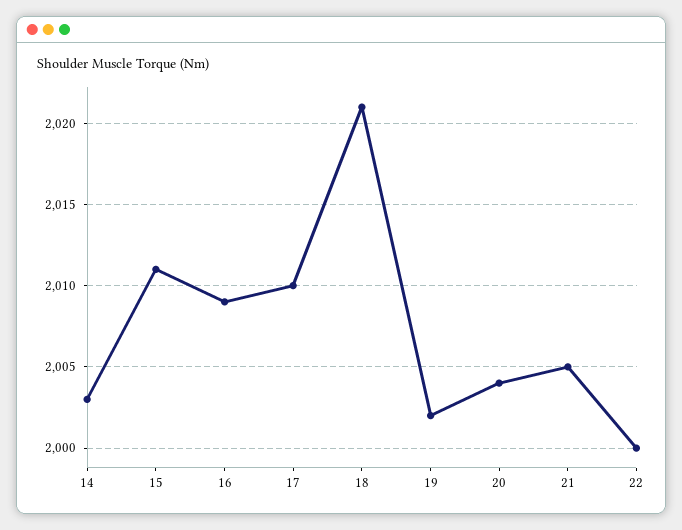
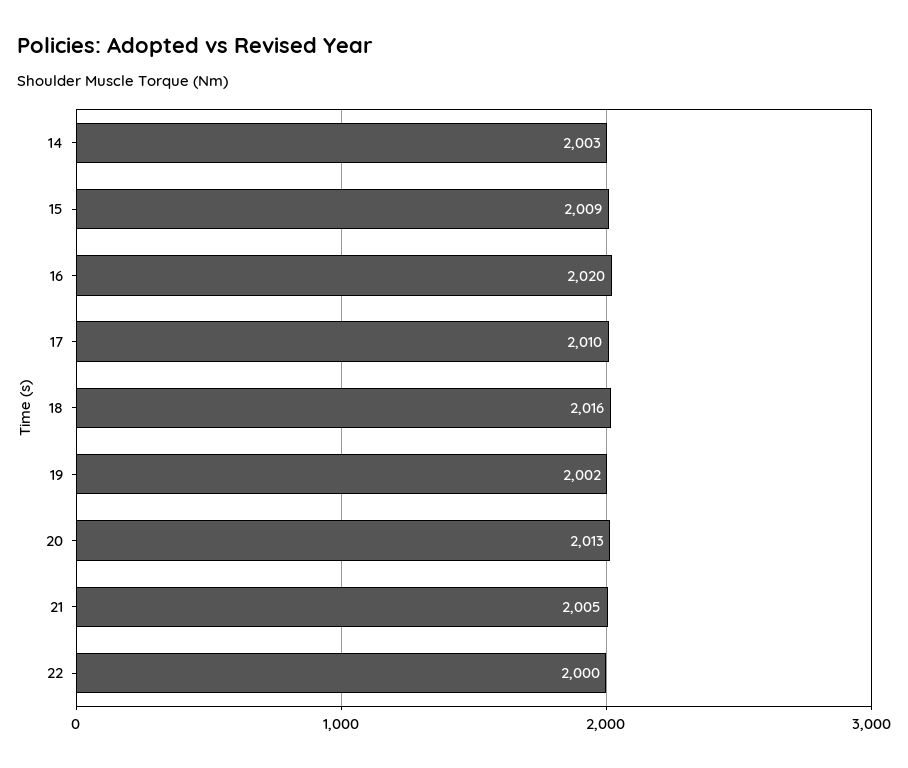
15: 2011 -> 2009
16: 2009 -> 2020
18: 2021 -> 2016
20: 2004 -> 2013

